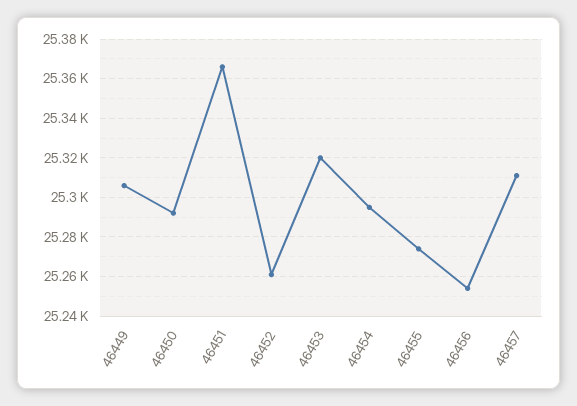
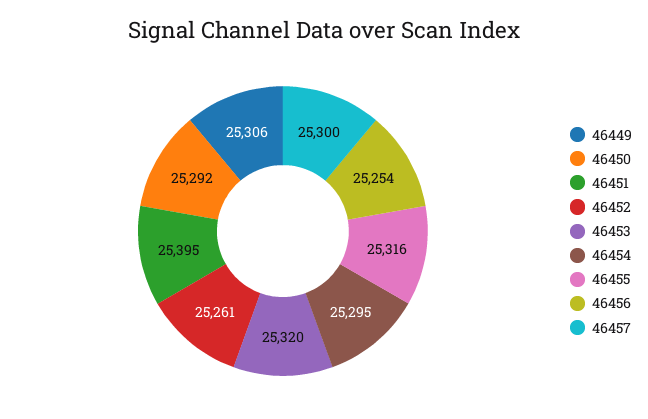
46451: 25365 -> 25395
46455: 25275 -> 25316
46457: 25310 -> 25300

